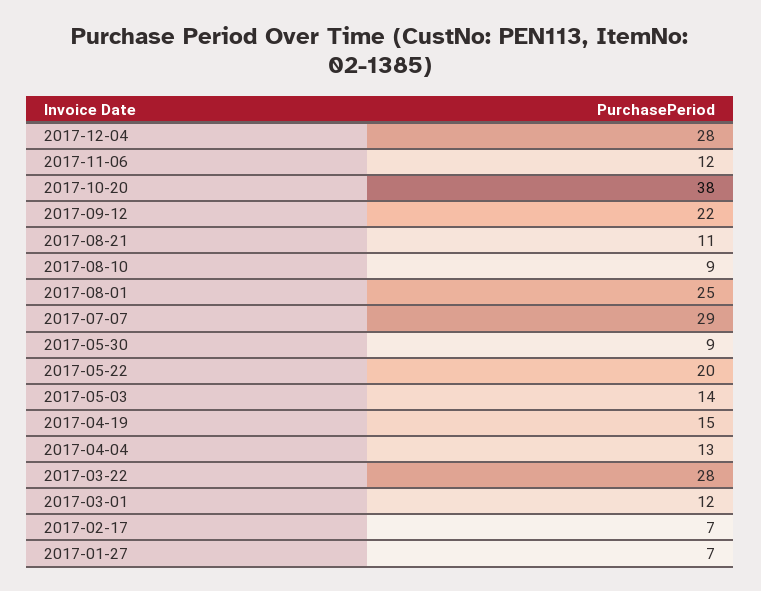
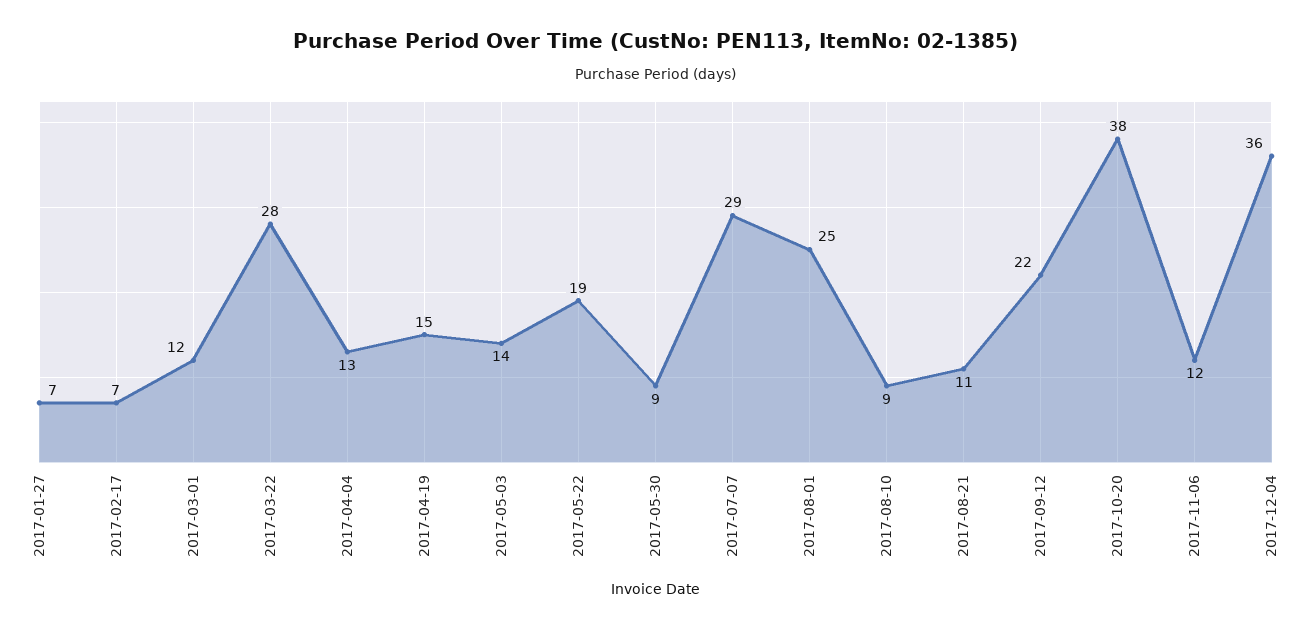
2017-12-04: 28 -> 36
2017-05-22: 20 -> 19

